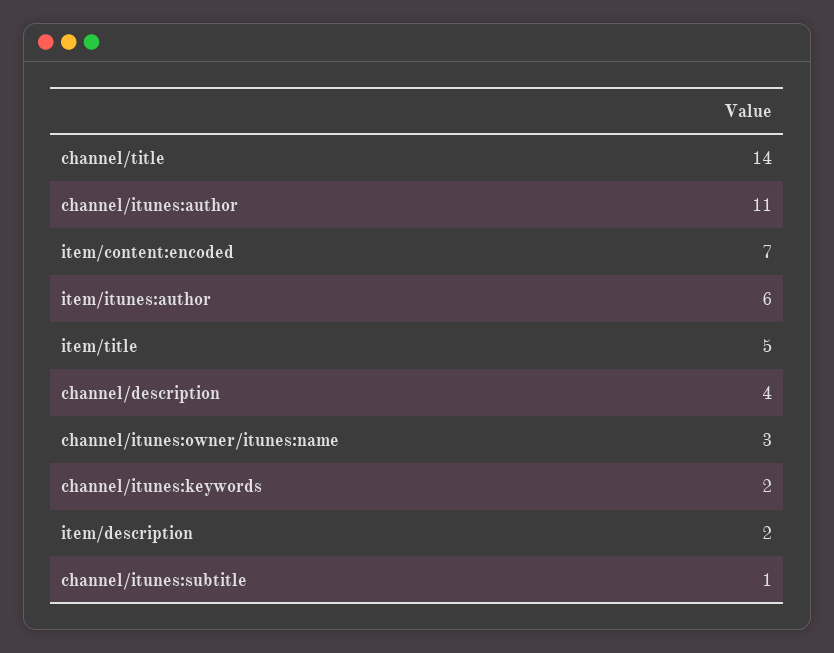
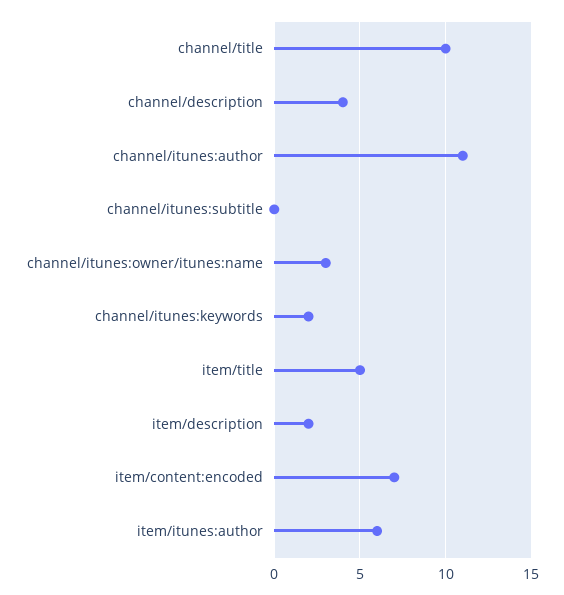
channel/title: 14 -> 10
channel/itunes:subtitle: 1 -> 0

